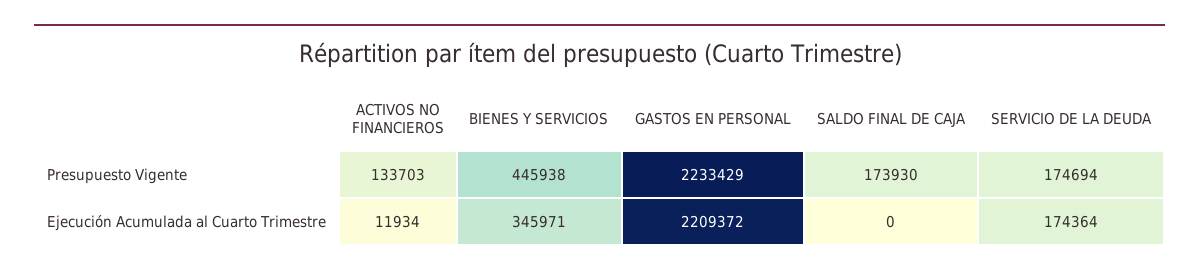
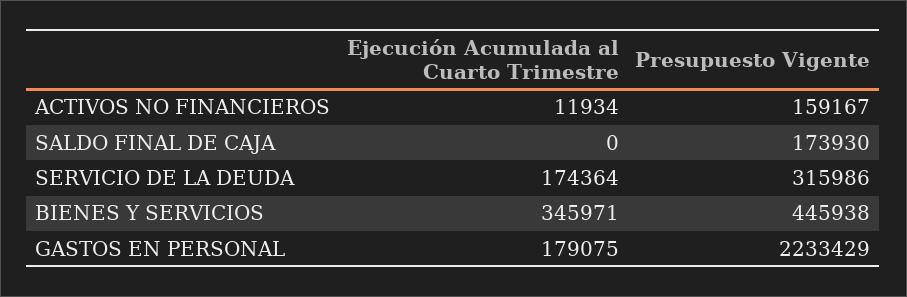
ACTIVOS NO FINANCIEROS, Presupuesto Vigente: 133703 -> 159167
SERVICIO DE LA DEUDA, Presupuesto Vigente: 174694 -> 315986
GASTOS EN PERSONAL, Ejecución Acumulada al Cuarto Trimestre: 2209372 -> 179075

